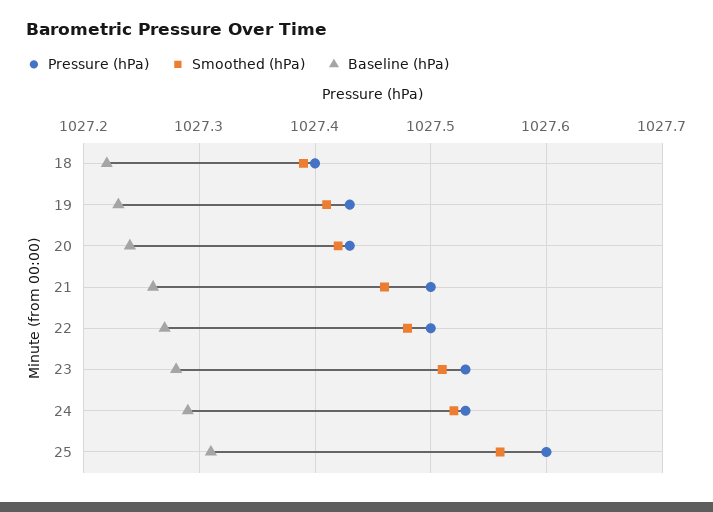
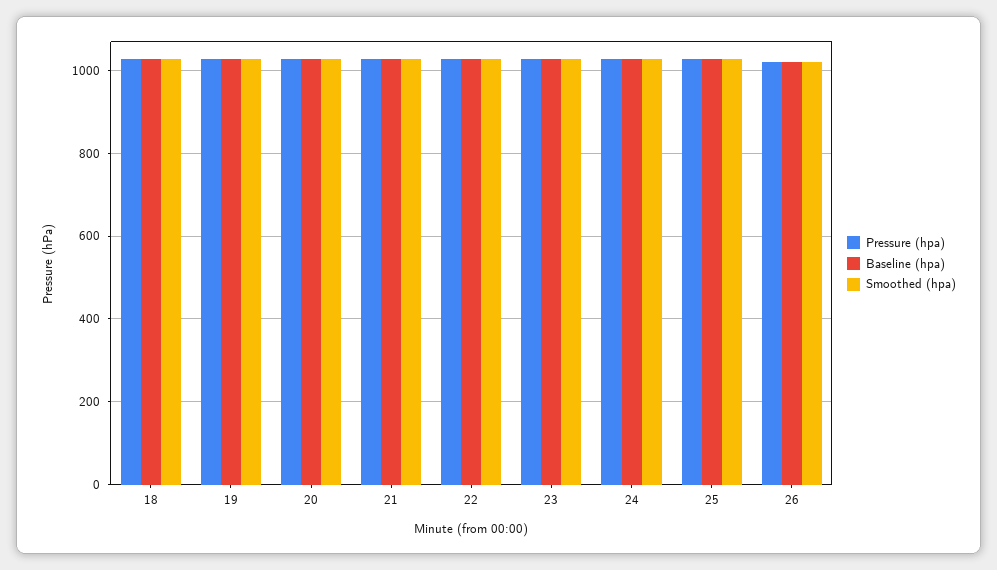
Pressure (hPa), 26: none -> 1020
Baseline (hPa), 26: none -> 1020
Smoothed (hPa), 26: none -> 1020

